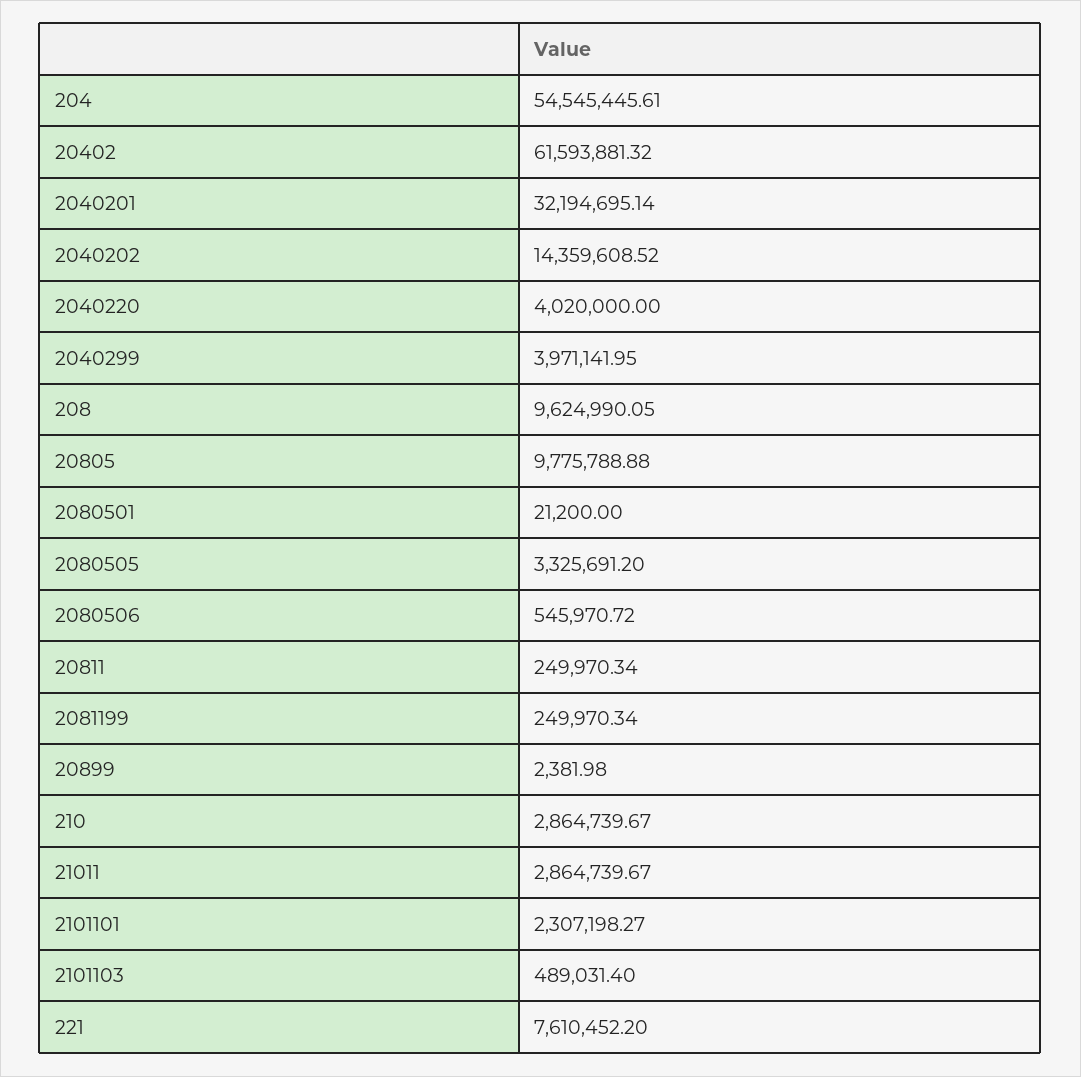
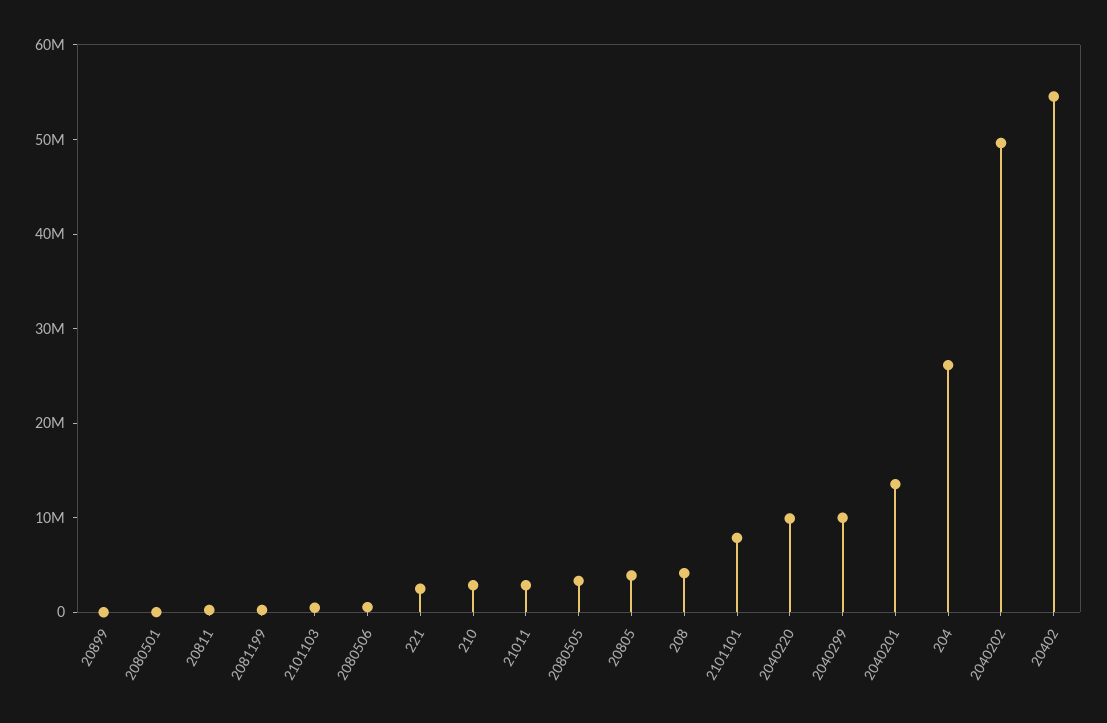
204: 54545445.61 -> 26000000
20402: 61593881.32 -> 54000000
2040201: 32194695.14 -> 14000000
2040202: 14359608.52 -> 50000000
2040220: 4020000 -> 10000000
2040299: 3971141.95 -> 10000000
208: 9624990.05 -> 4000000
20805: 9775788.88 -> 4000000
2101101: 2307198.27 -> 8000000
221: 7610452.2 -> 2000000

